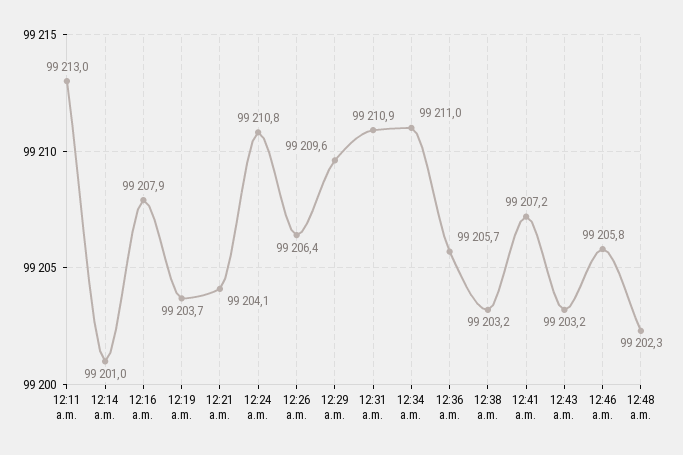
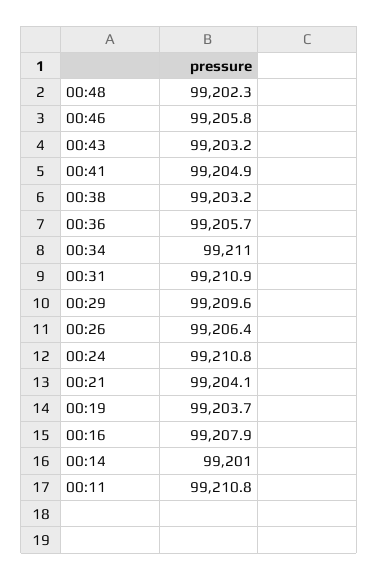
12:11 a.m.: 99213 -> 99210.8
12:41 a.m.: 99207.2 -> 99204.9

